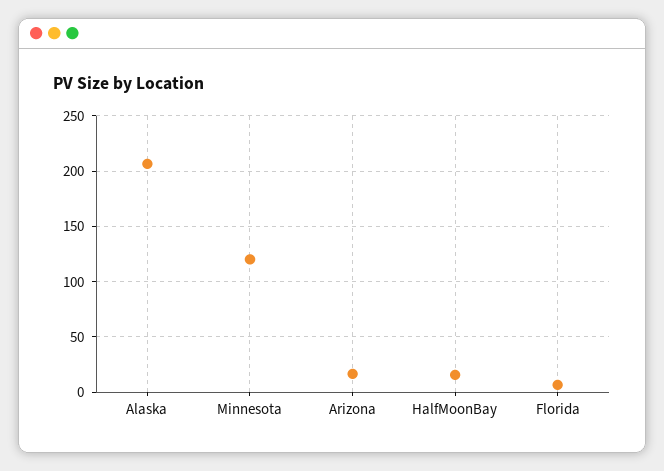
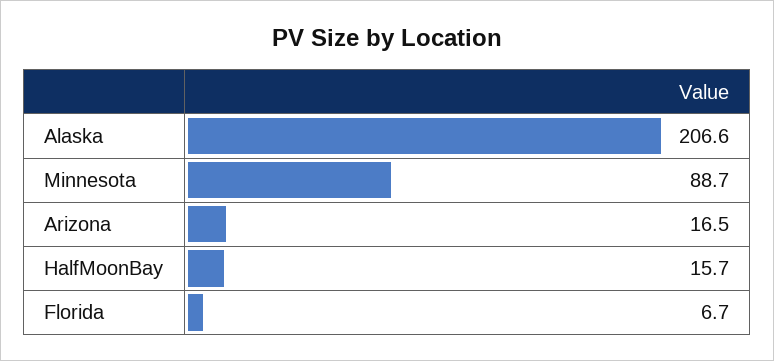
Minnesota: 120 -> 88.7

